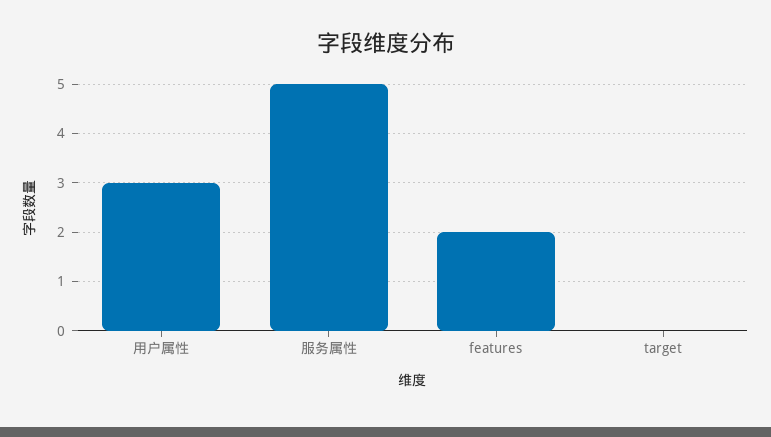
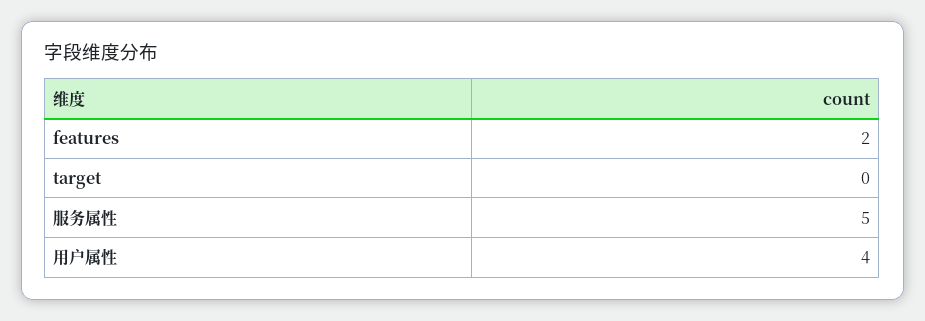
用户属性: 3 -> 4

